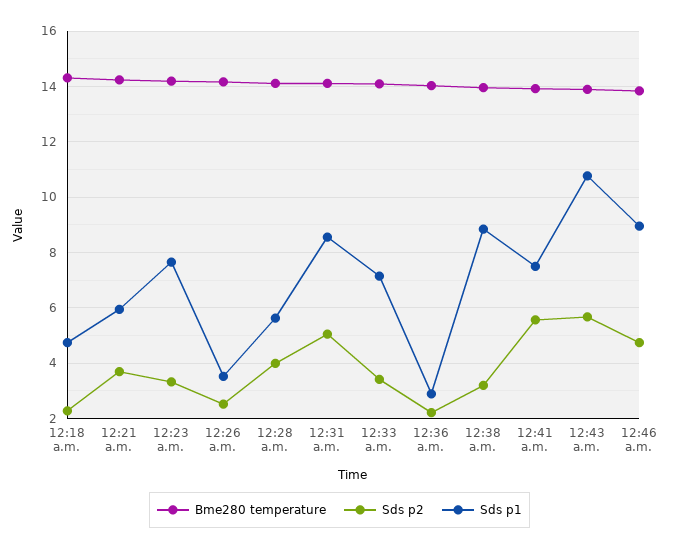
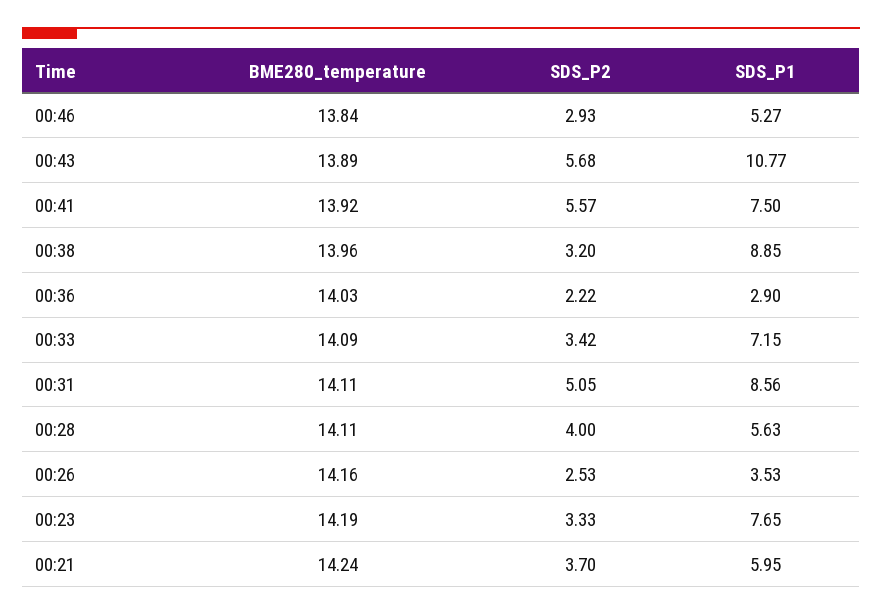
Bme280 temperature, 12:18 a.m.: 14.25 -> none
Sds p2, 12:18 a.m.: 2.25 -> none
Sds p1, 12:18 a.m.: 4.75 -> none
Sds p2, 12:46 a.m.: 4.75 -> 2.93
Sds p1, 12:46 a.m.: 9 -> 5.27

